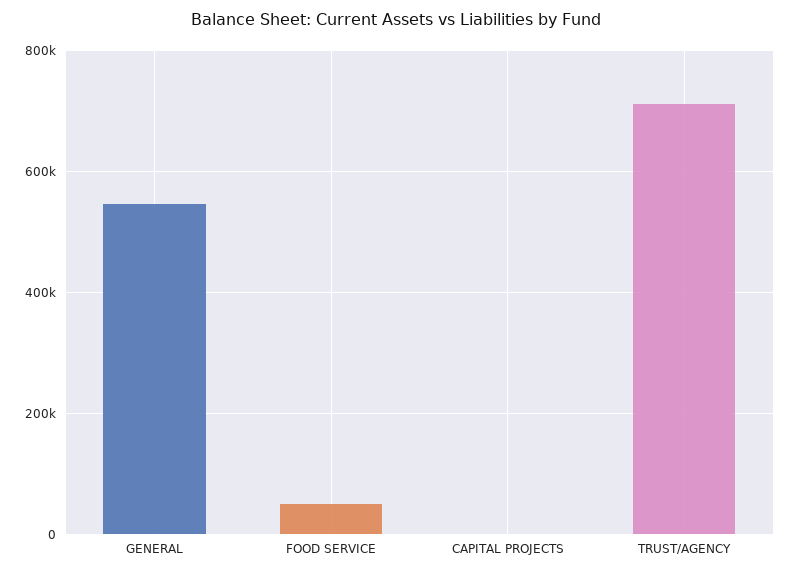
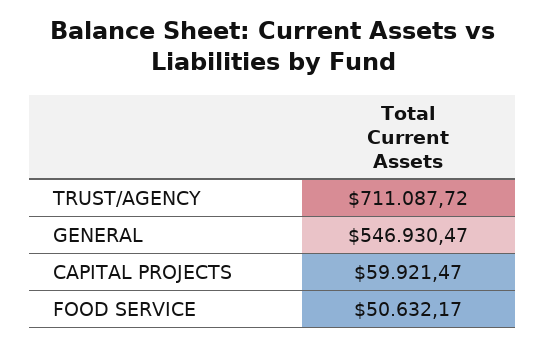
CAPITAL PROJECTS: 0 -> 59921.47

